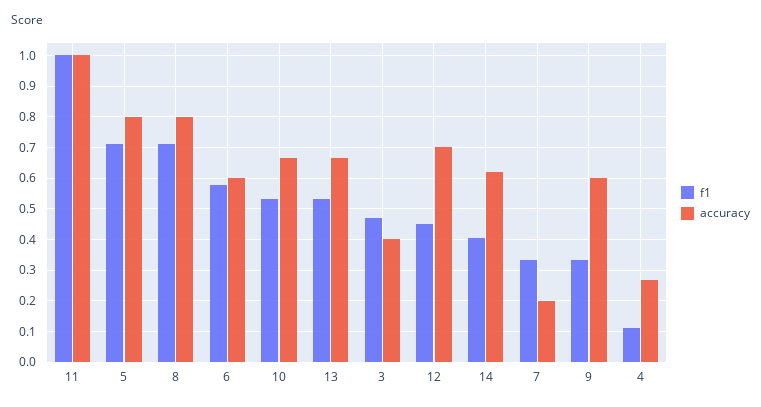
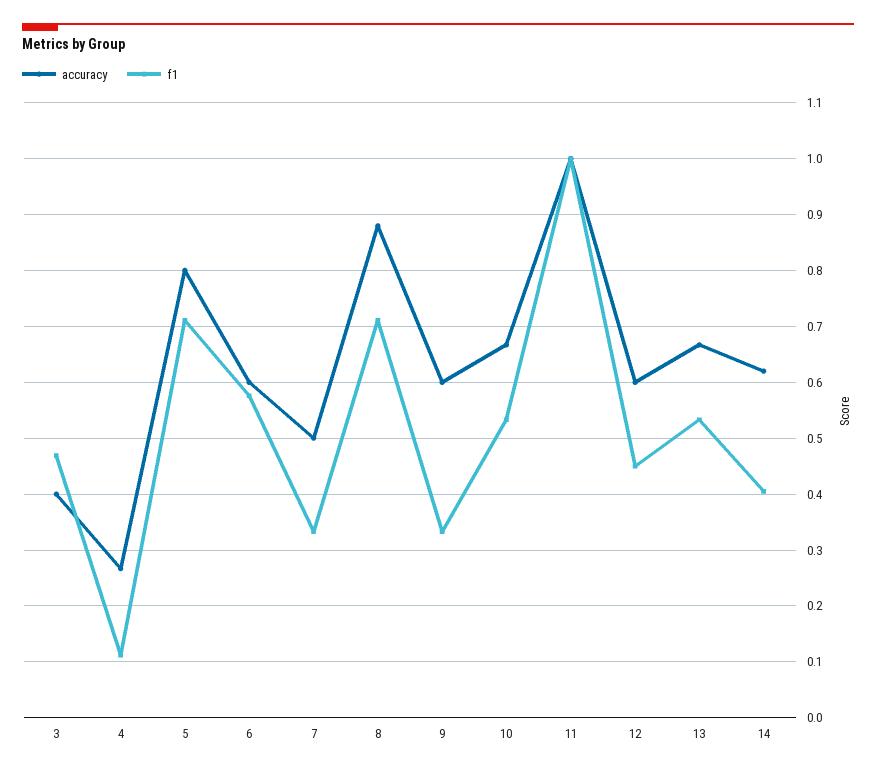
accuracy, 8: 0.8 -> 0.88
accuracy, 12: 0.7 -> 0.6
accuracy, 7: 0.2 -> 0.5

